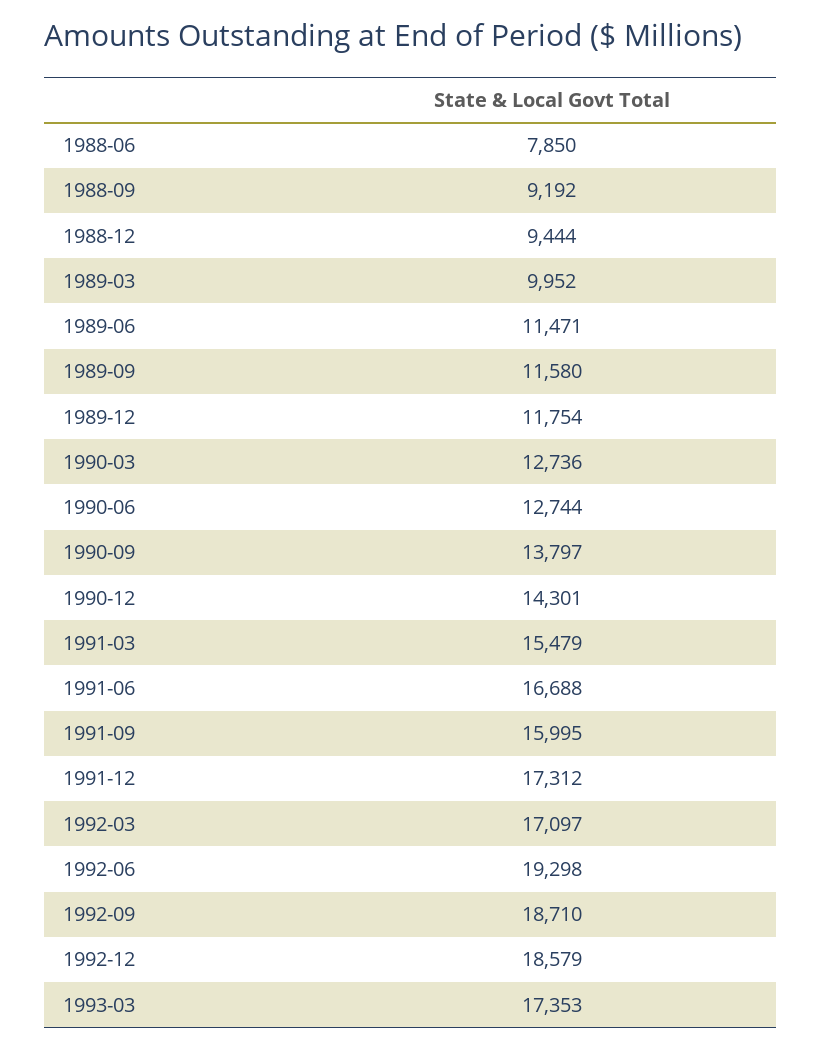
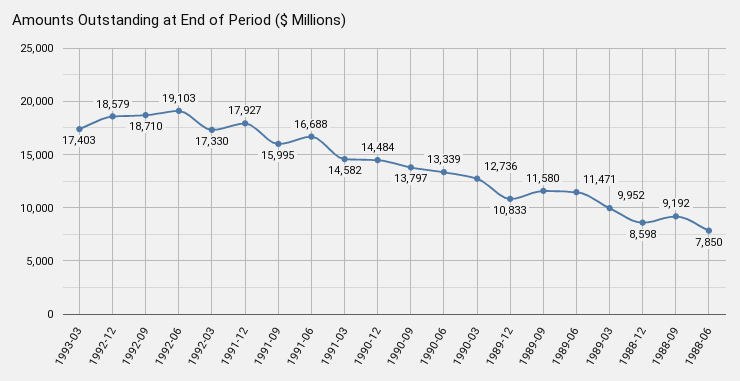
1988-12: 9444 -> 8598
1989-12: 11754 -> 10833
1990-06: 12744 -> 13339
1990-12: 14301 -> 14484
1991-03: 15479 -> 14582
1991-12: 17312 -> 17927
1992-03: 17097 -> 17330
1992-06: 19298 -> 19103
1993-03: 17353 -> 17403

